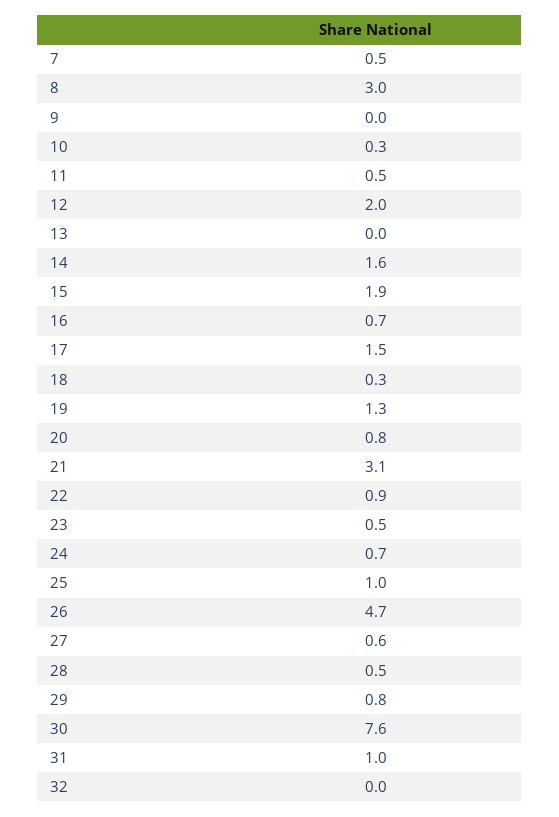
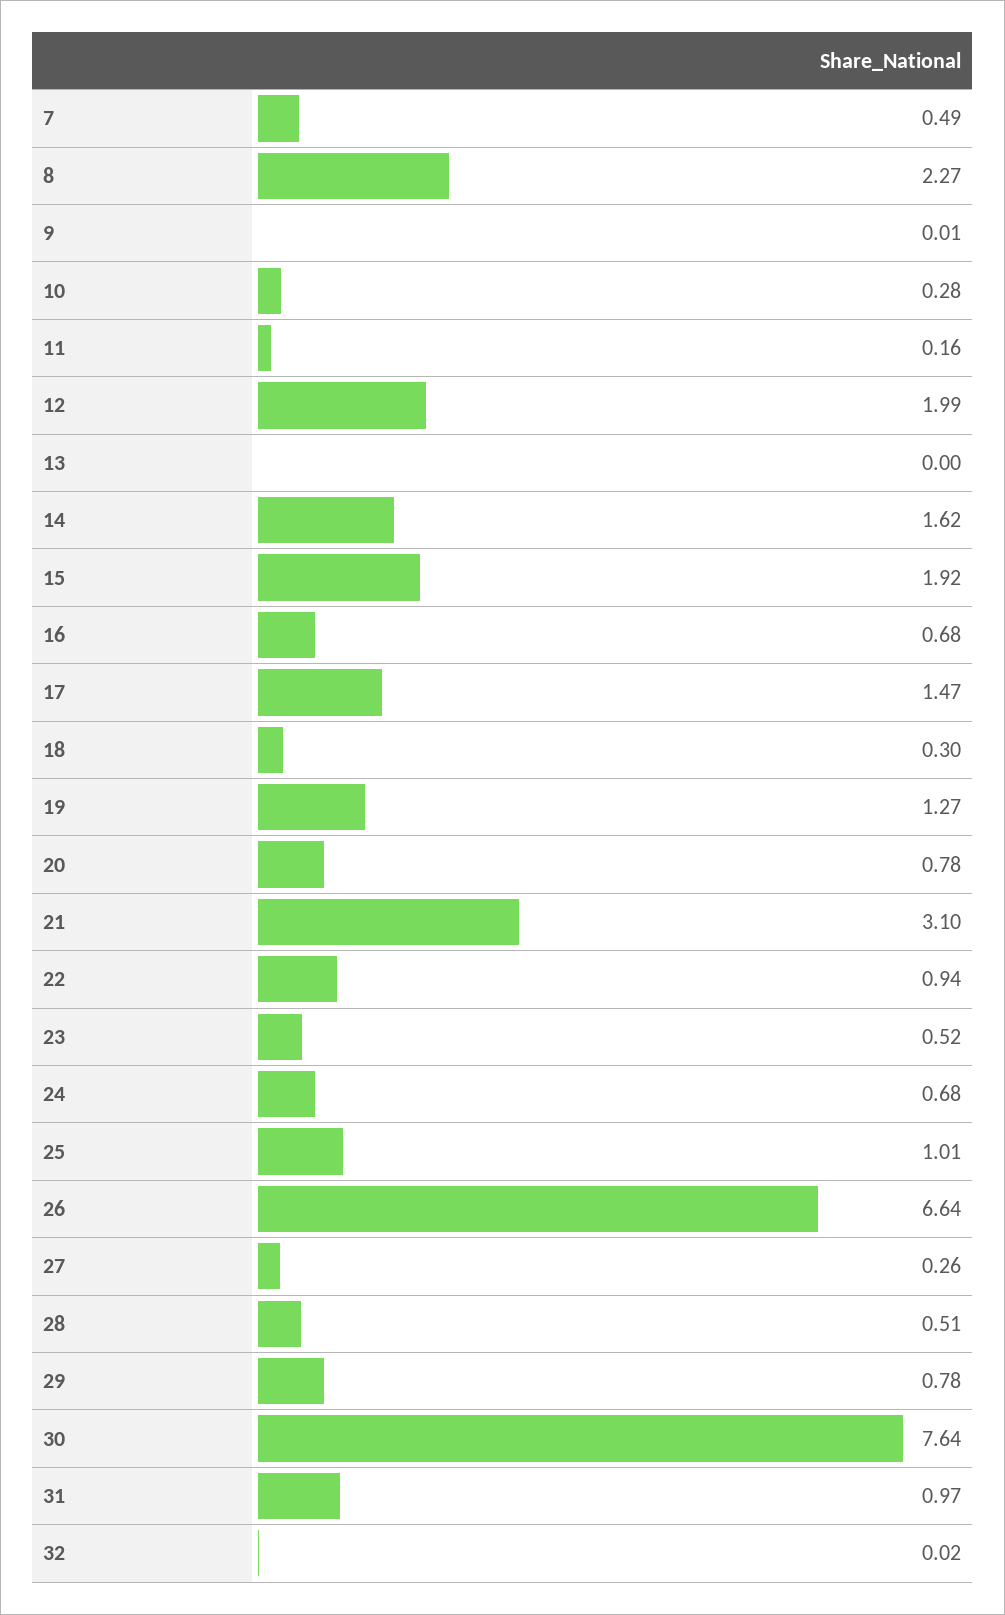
8: 3 -> 2.27
11: 0.5 -> 0.16
26: 4.7 -> 6.64
27: 0.6 -> 0.26

